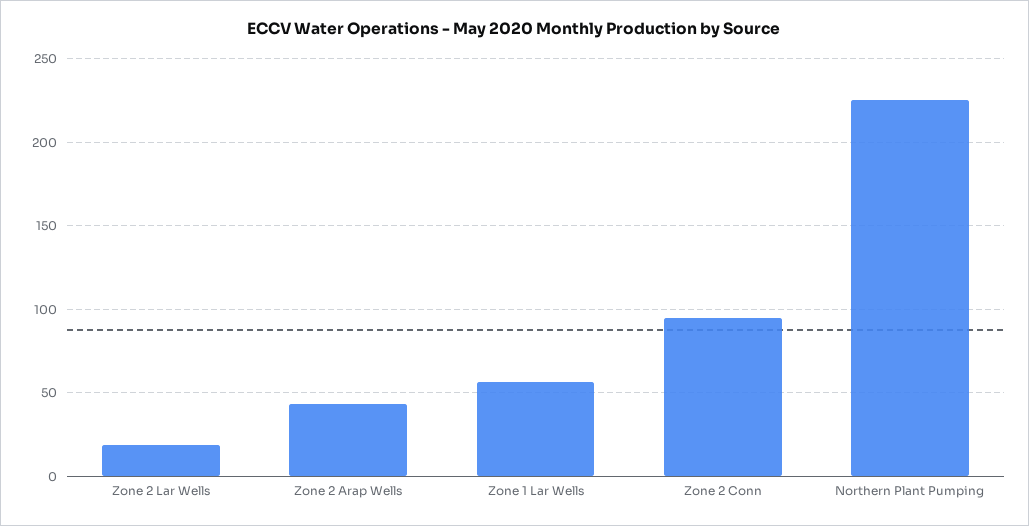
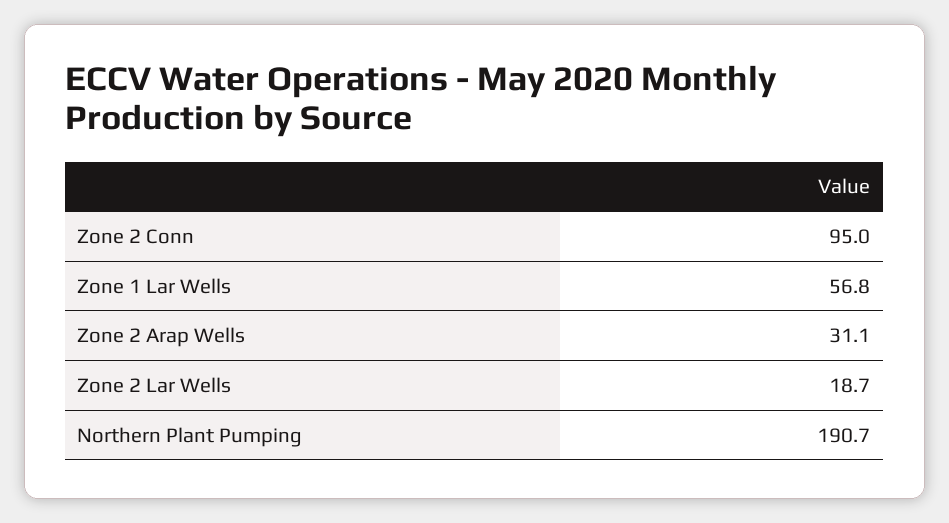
Zone 2 Arap Wells: 45 -> 31.1
Northern Plant Pumping: 225 -> 190.7

